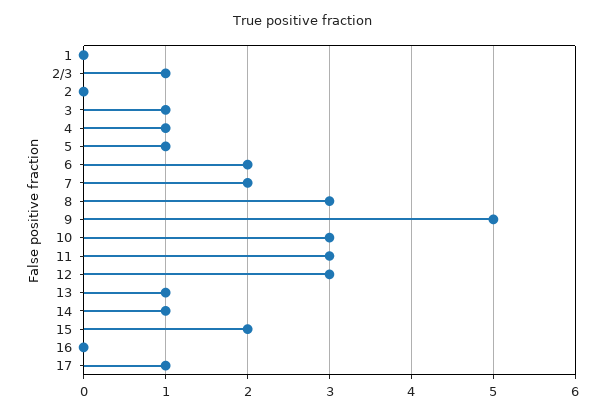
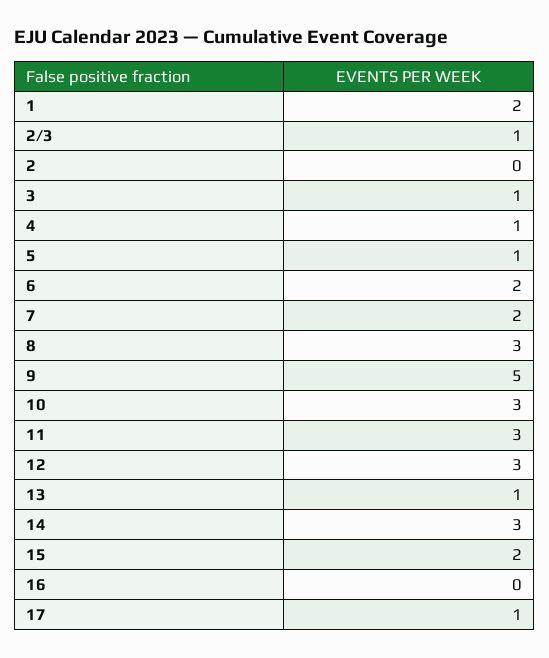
1: 0 -> 2
14: 1 -> 3

